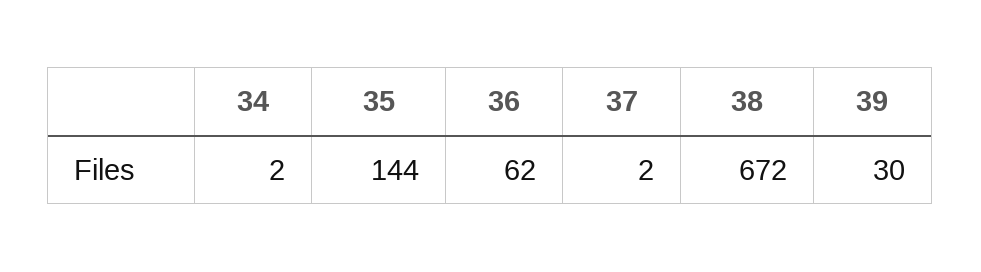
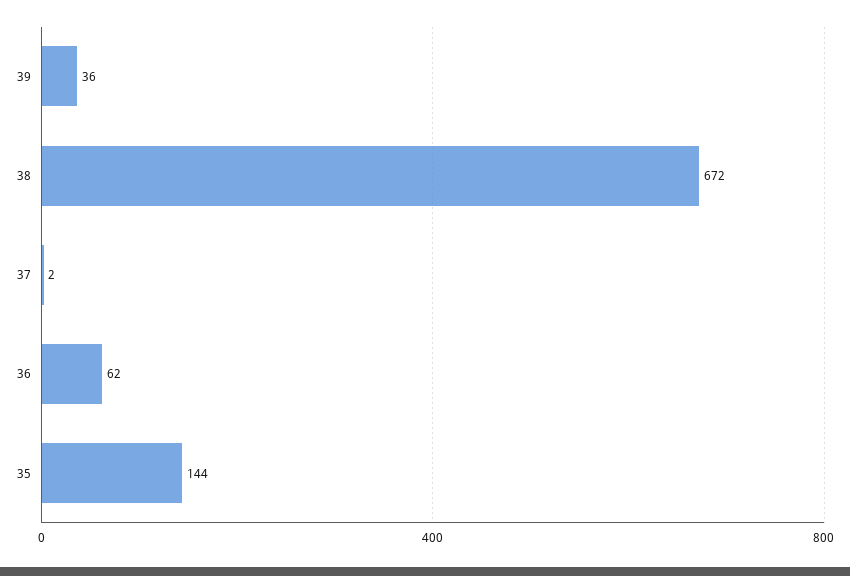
34: 2 -> none
39: 30 -> 36

